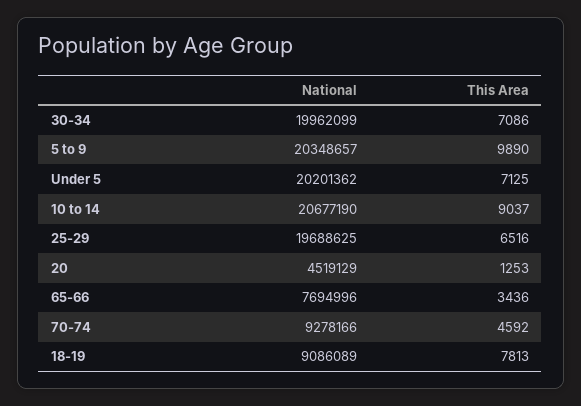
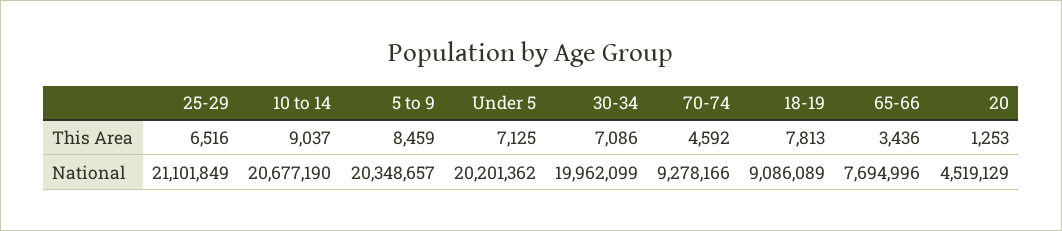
This Area, 5 to 9: 9890 -> 8459
National, 25-29: 19688625 -> 21101849

